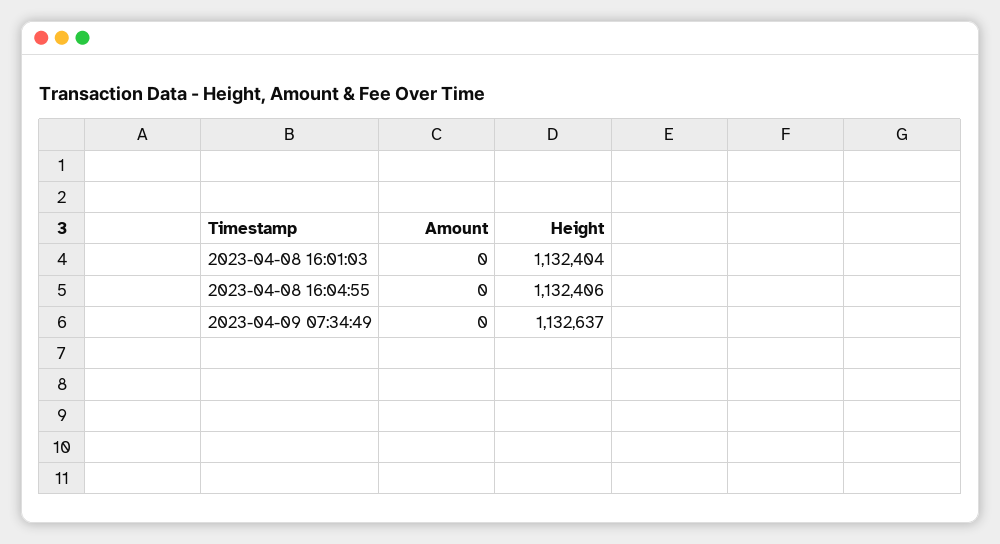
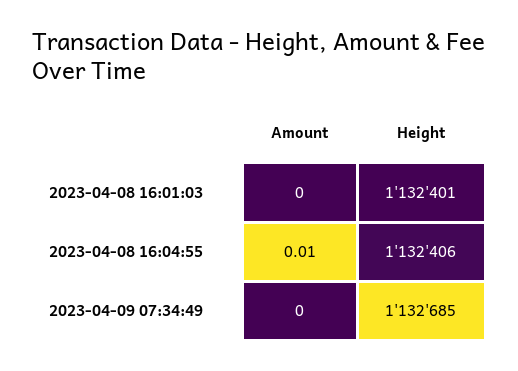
Height, 2023-04-08 16:01:03: 1132404 -> 1132401
Amount, 2023-04-08 16:04:55: 0 -> 0.01
Height, 2023-04-09 07:34:49: 1132637 -> 1132685

